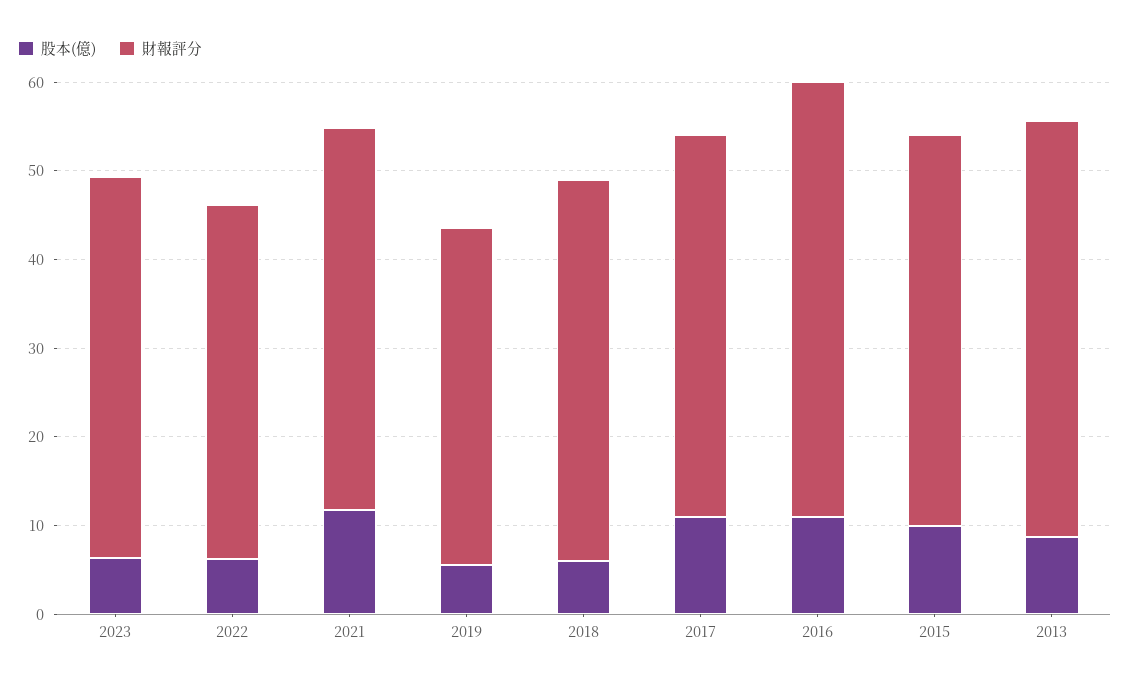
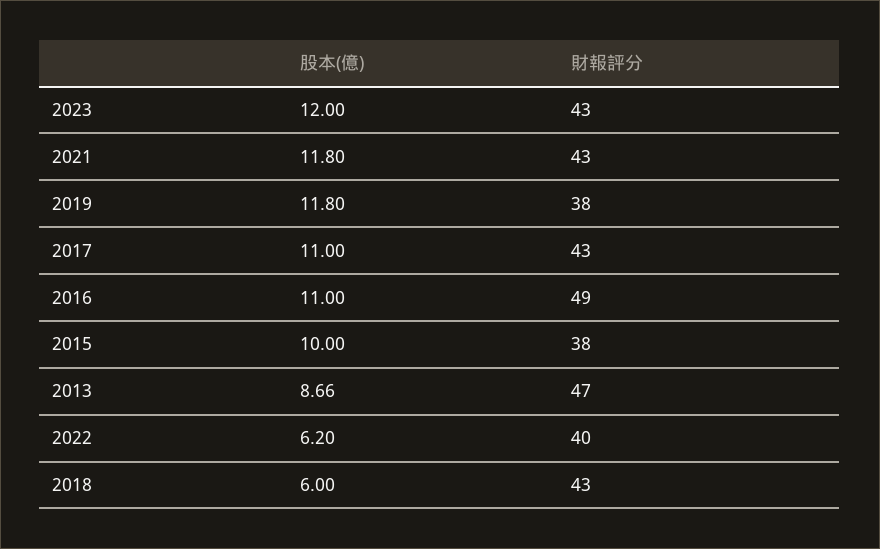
股本(億), 2023: 6 -> 12
股本(億), 2019: 6 -> 11.8
財報評分, 2015: 44 -> 38

